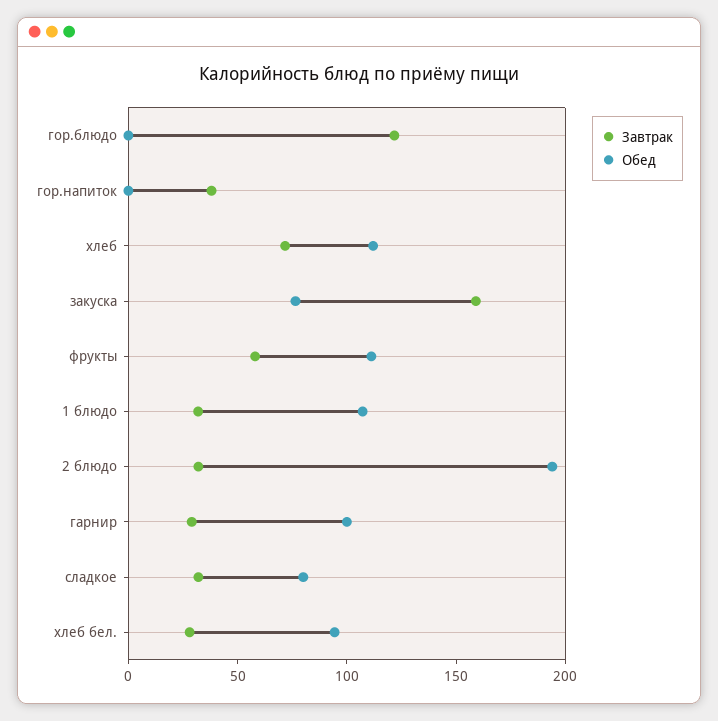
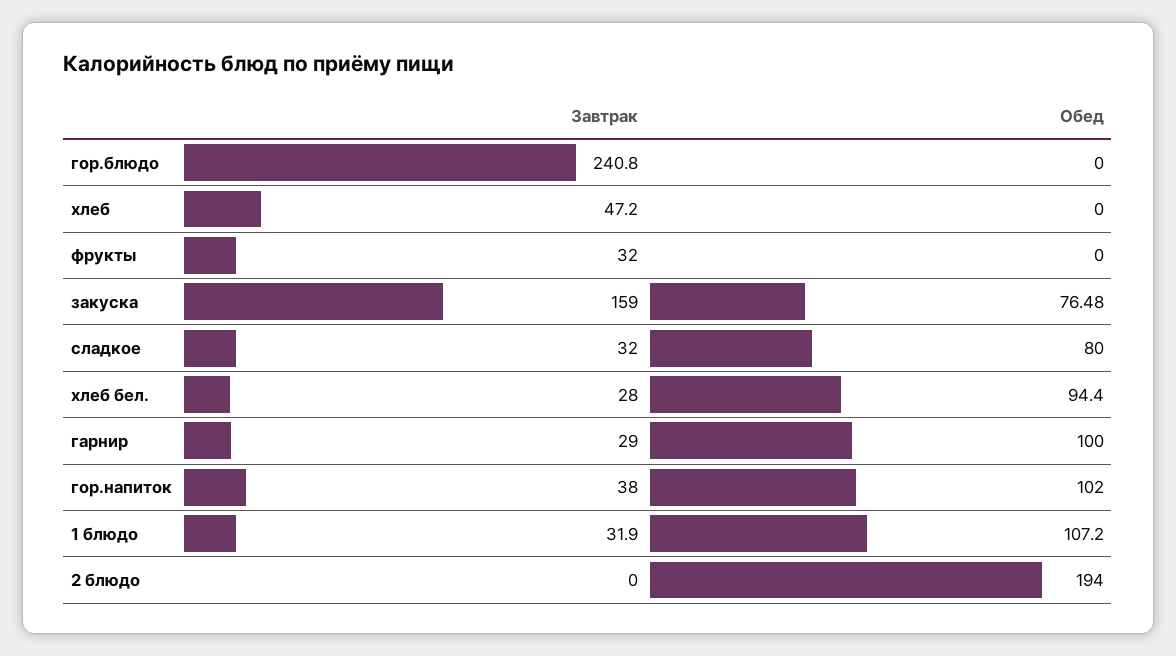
Завтрак, гор.блюдо: 120 -> 240.8
Обед, гор.напиток: 0 -> 102
Завтрак, хлеб: 70 -> 47.2
Обед, хлеб: 110 -> 0
Завтрак, фрукты: 60 -> 32
Обед, фрукты: 110 -> 0
Завтрак, 2 блюдо: 30 -> 0

